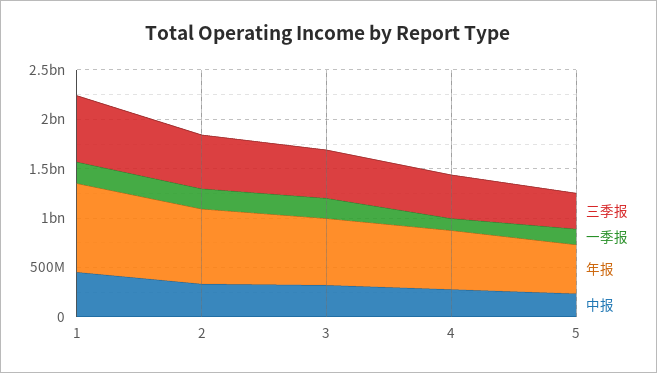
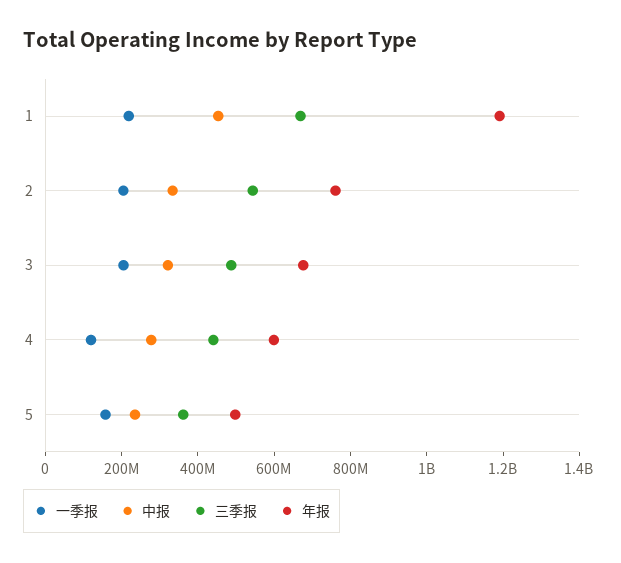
年报, 1: 900000000 -> 1200000000

